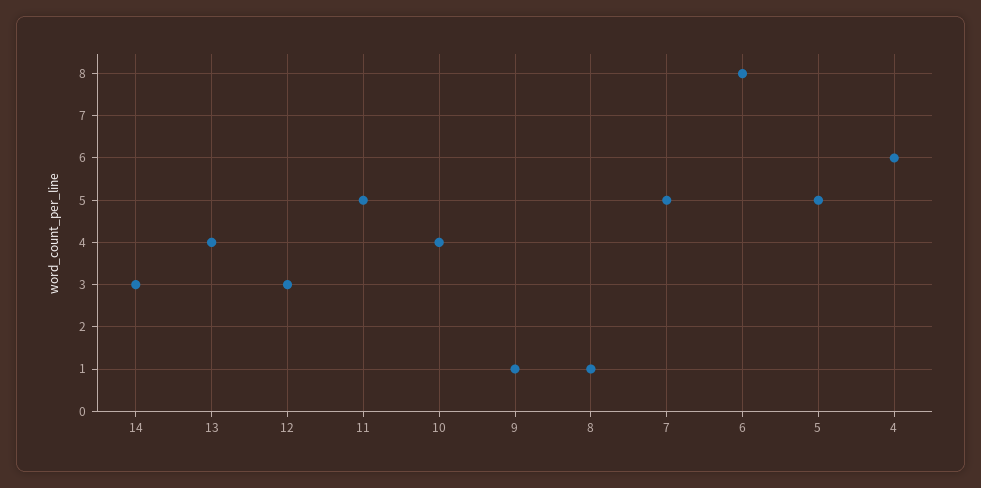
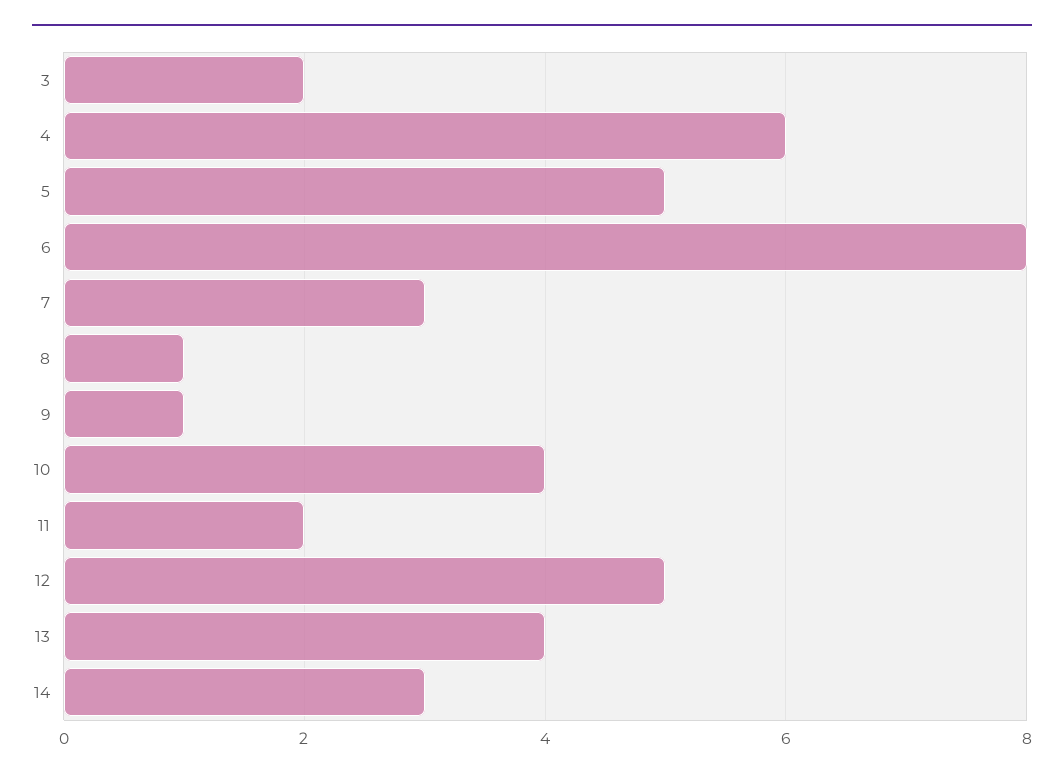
12: 3 -> 5
11: 5 -> 2
7: 5 -> 3
3: none -> 2

